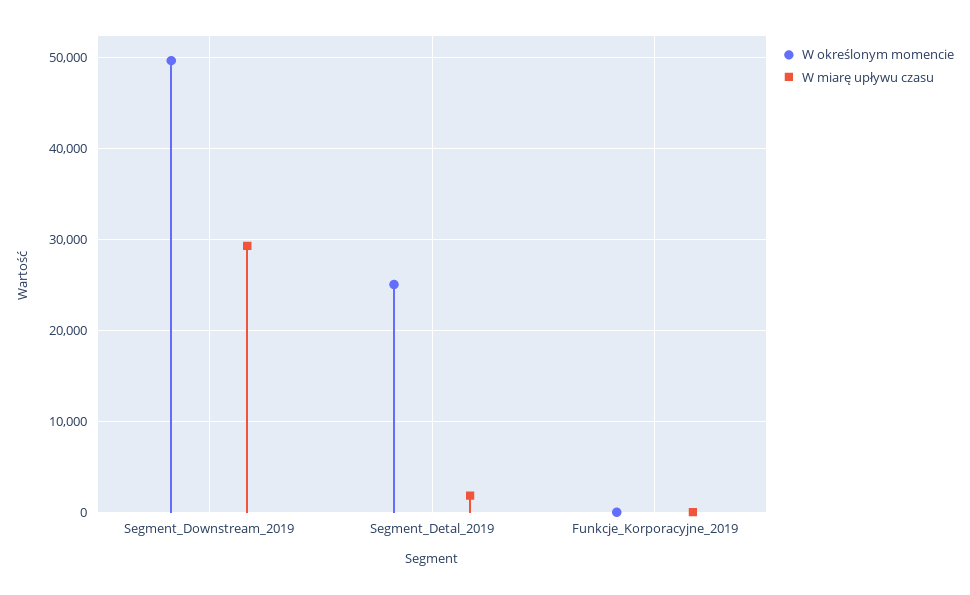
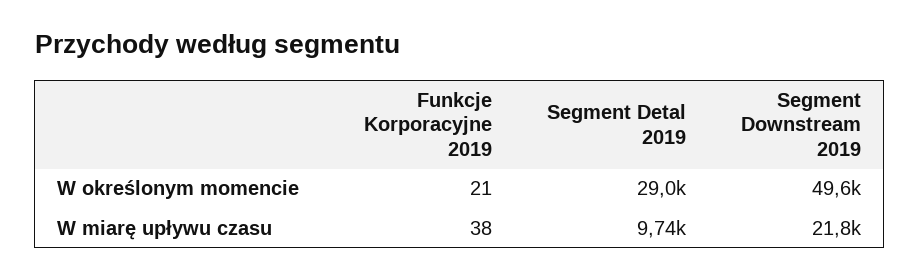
W miarę upływu czasu, Segment_Downstream_2019: 29000 -> 21800
W określonym momencie, Segment_Detal_2019: 25000 -> 29000
W miarę upływu czasu, Segment_Detal_2019: 2000 -> 9740

